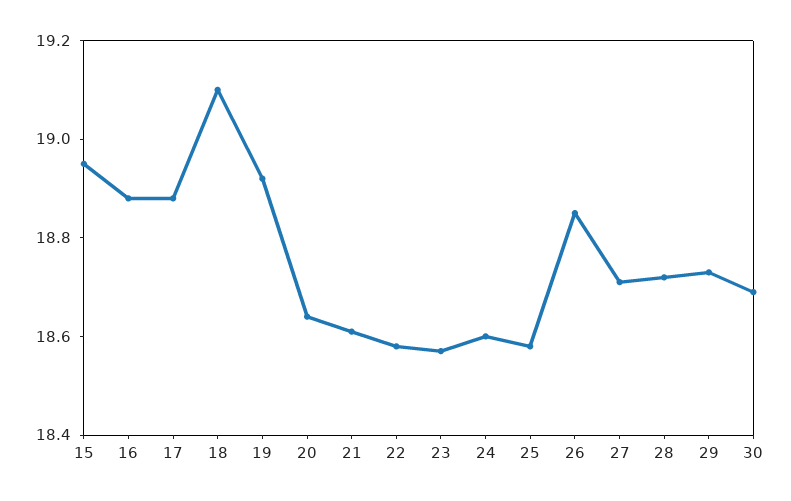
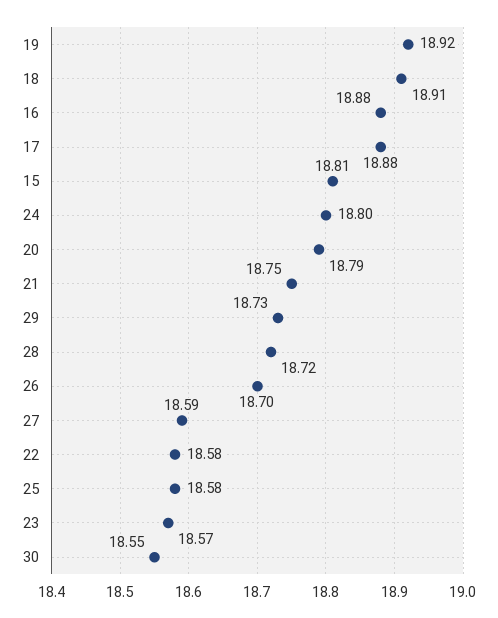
15: 18.95 -> 18.81
18: 19.1 -> 18.91
20: 18.65 -> 18.79
21: 18.6 -> 18.75
24: 18.6 -> 18.8
26: 18.85 -> 18.7
27: 18.7 -> 18.59
30: 18.7 -> 18.55

